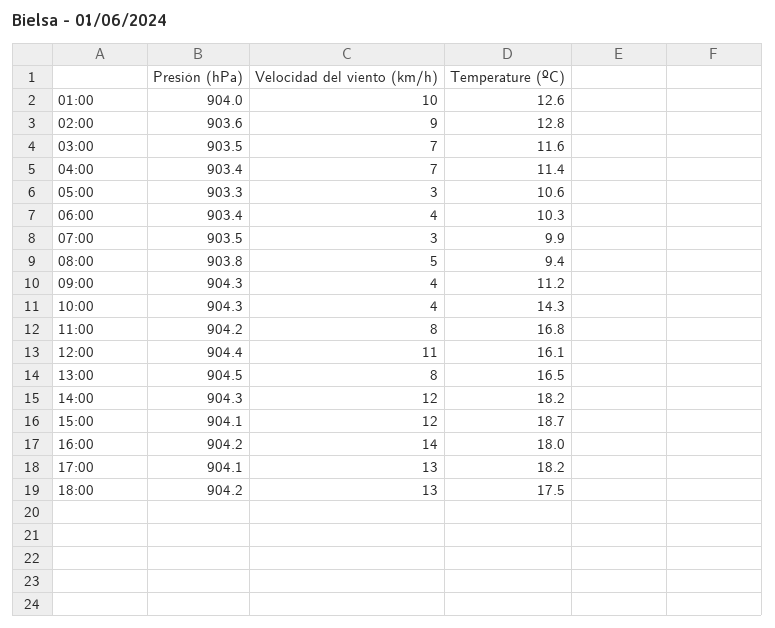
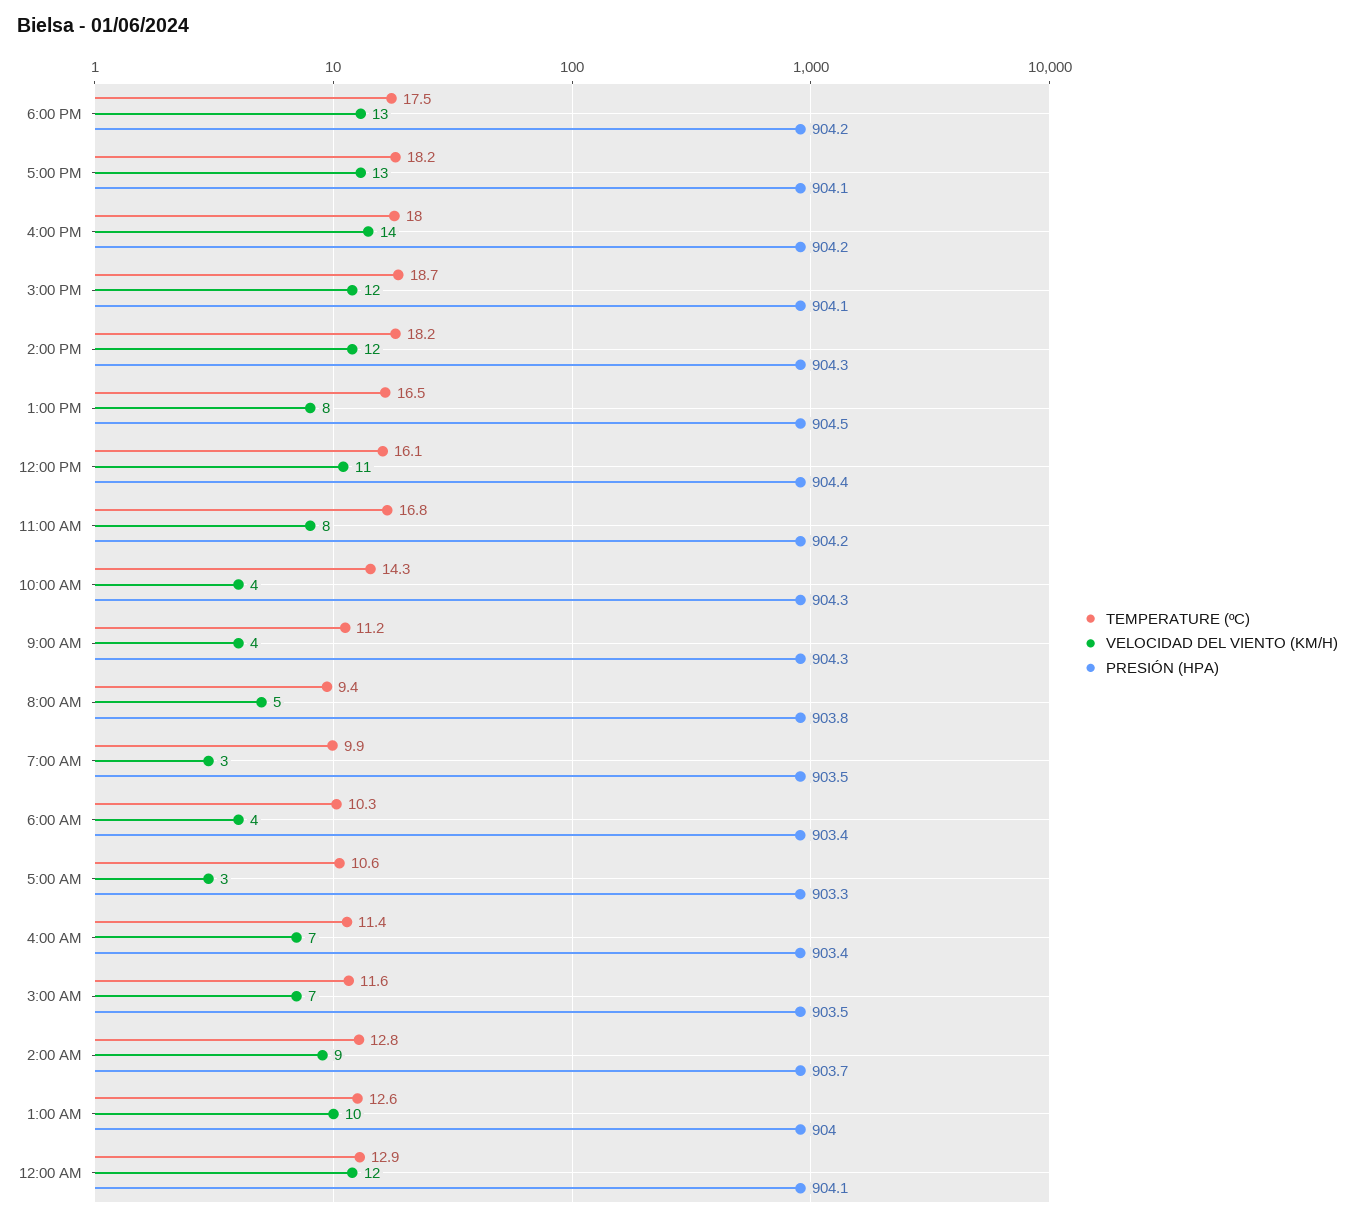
Presión (hPa), 02:00: 903.6 -> 903.7
Temperature (ºC), 12:00 AM: none -> 12.9
Velocidad del viento (km/h), 12:00 AM: none -> 12
Presión (hPa), 12:00 AM: none -> 904.1

